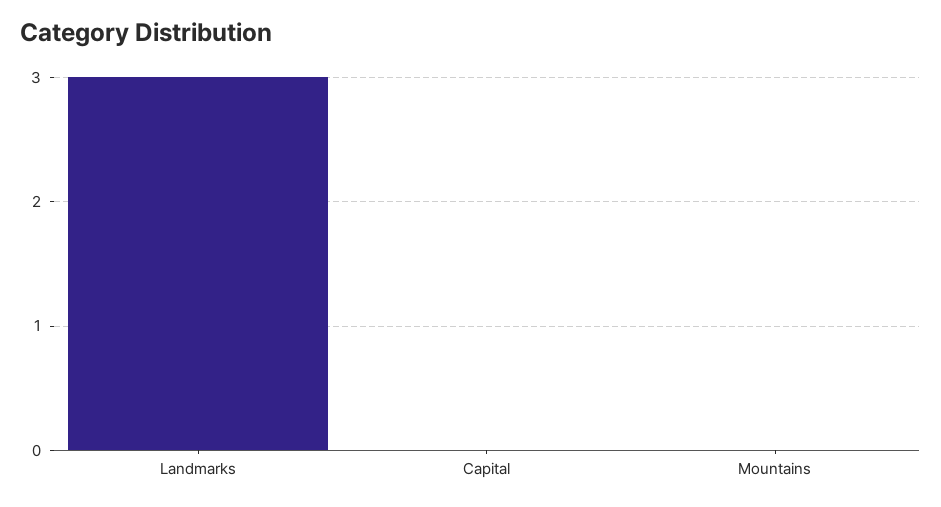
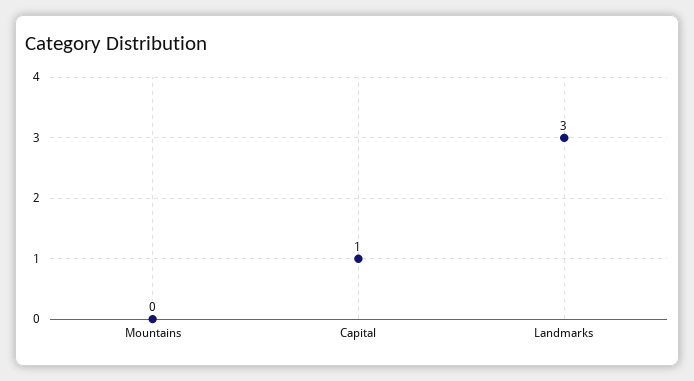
Capital: 0 -> 1

